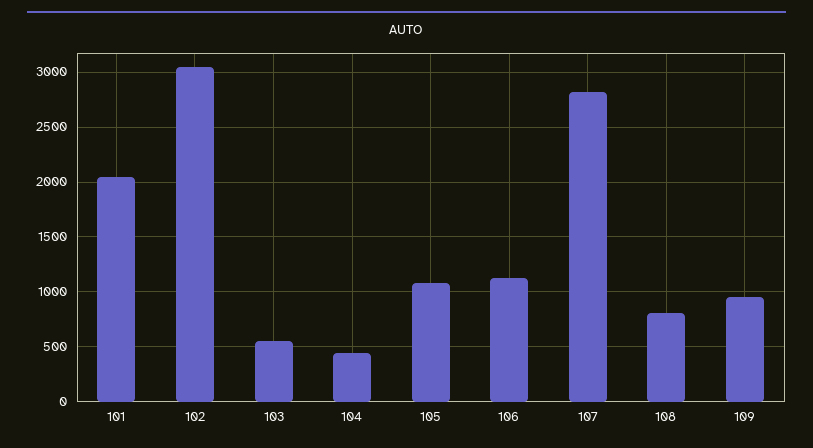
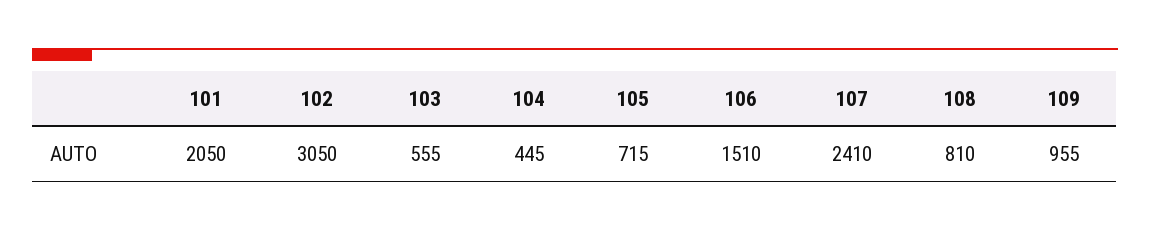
105: 1100 -> 715
106: 1100 -> 1510
107: 2800 -> 2410

